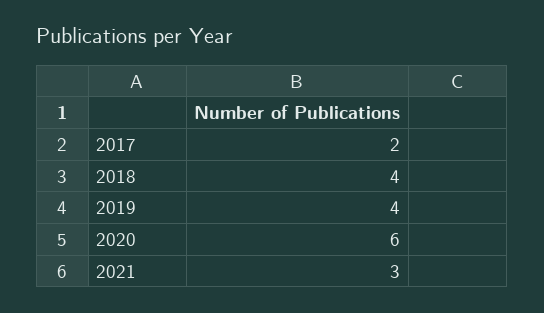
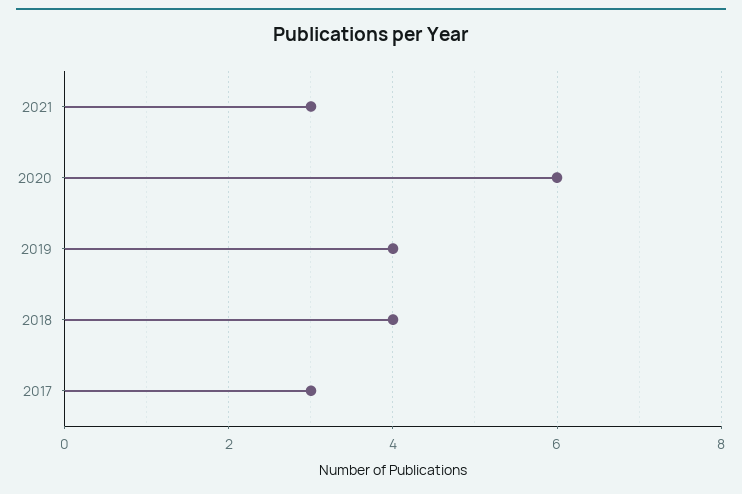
2017: 2 -> 3

